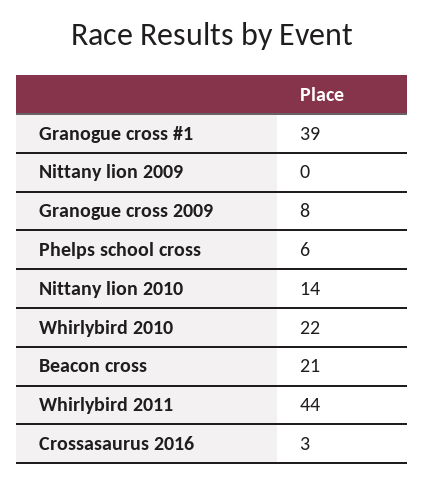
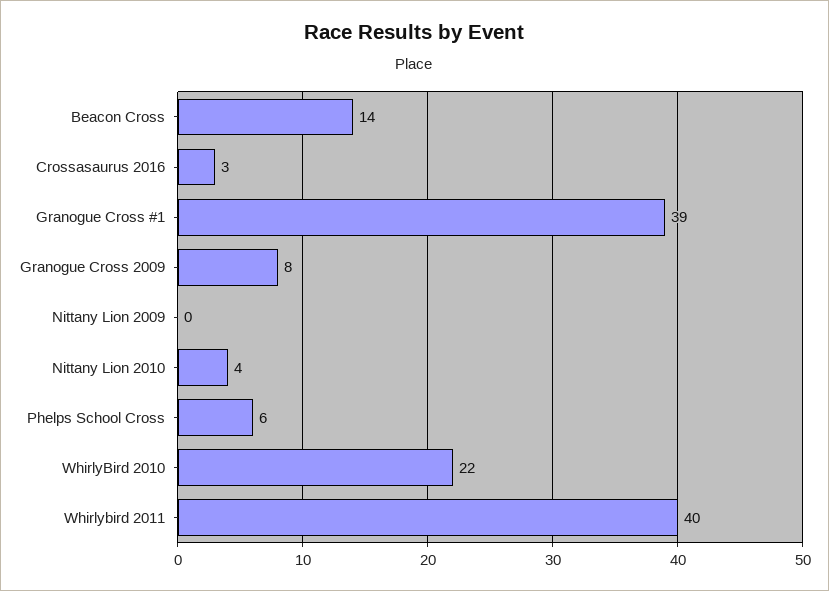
Nittany lion 2010: 14 -> 4
Beacon cross: 21 -> 14
Whirlybird 2011: 44 -> 40

